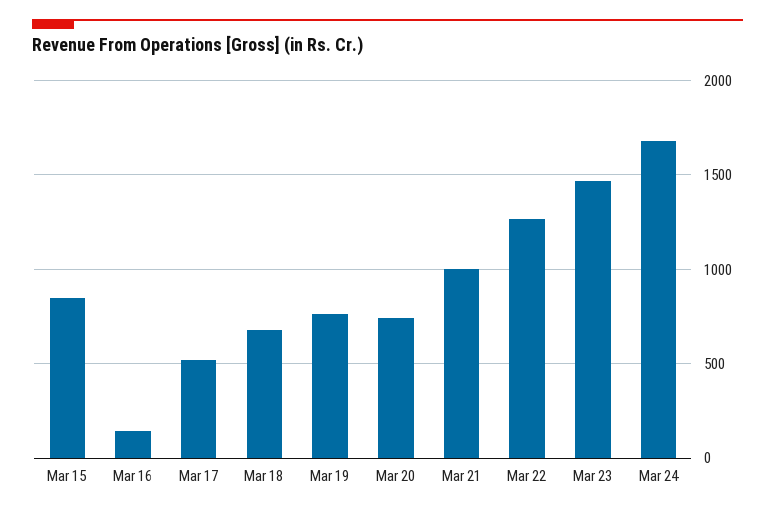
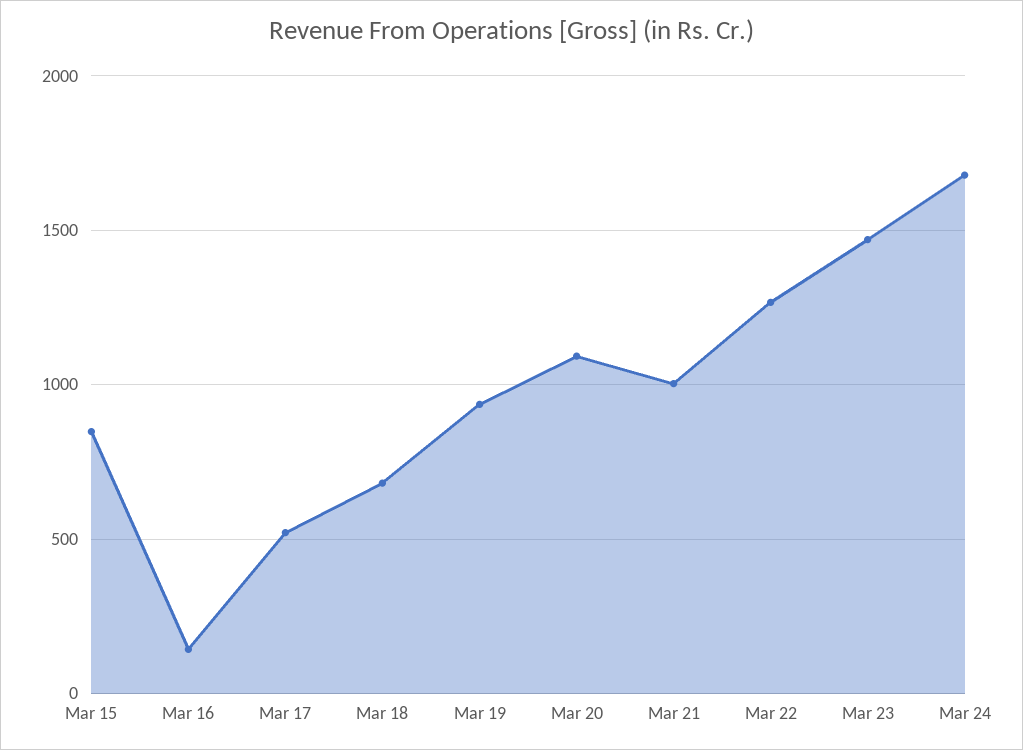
Mar 19: 750 -> 950
Mar 20: 750 -> 1100

